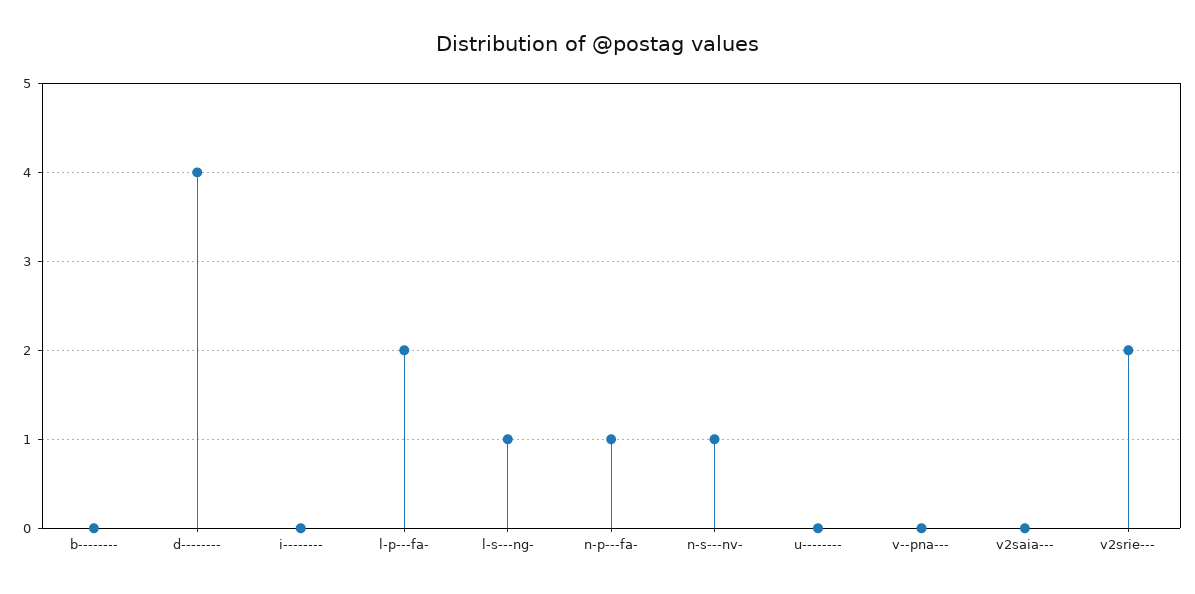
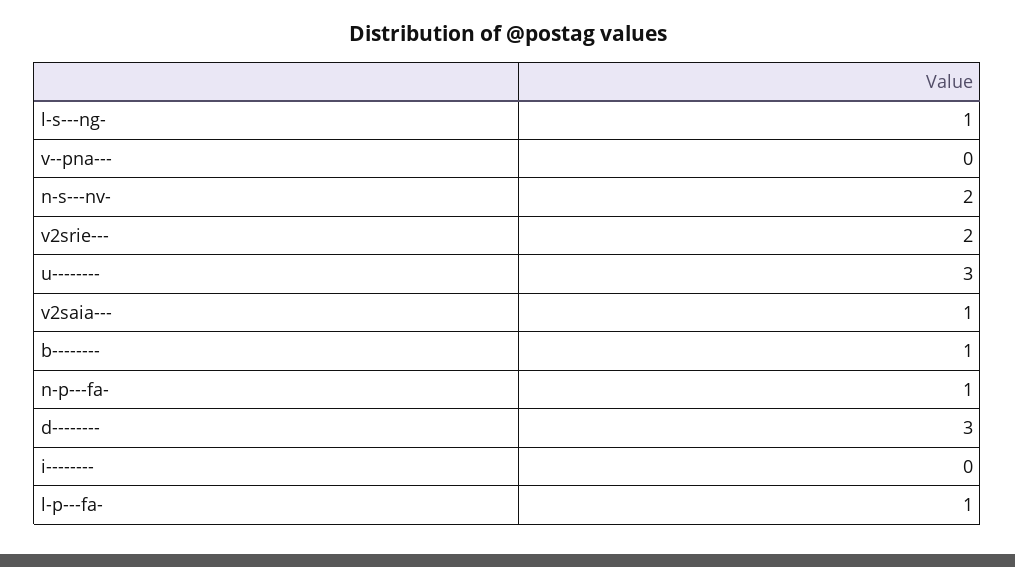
b--------: 0 -> 1
d--------: 4 -> 3
l-p---fa-: 2 -> 1
n-s---nv-: 1 -> 2
u--------: 0 -> 3
v2saia---: 0 -> 1

